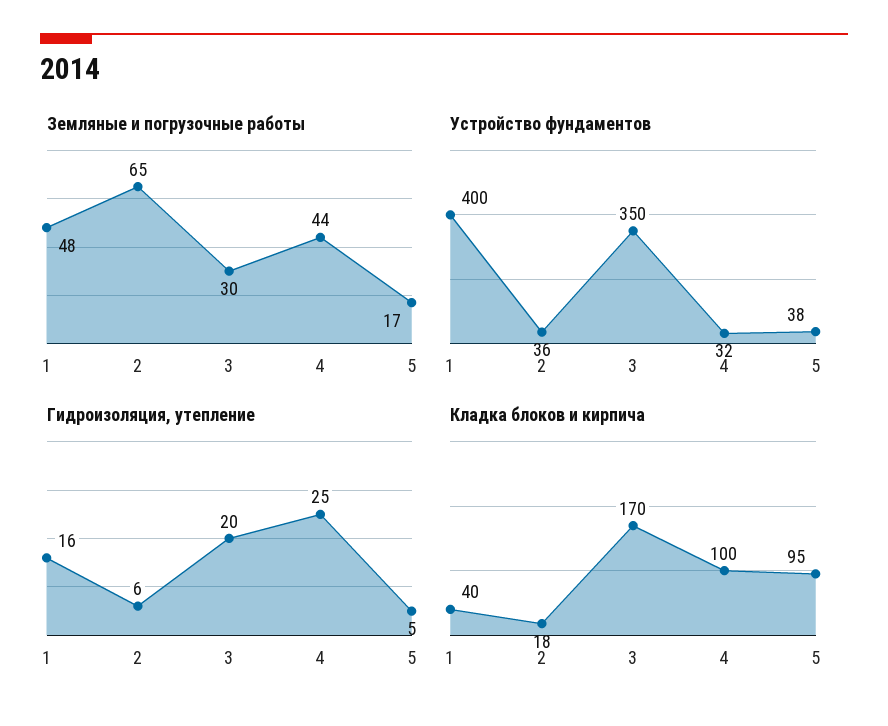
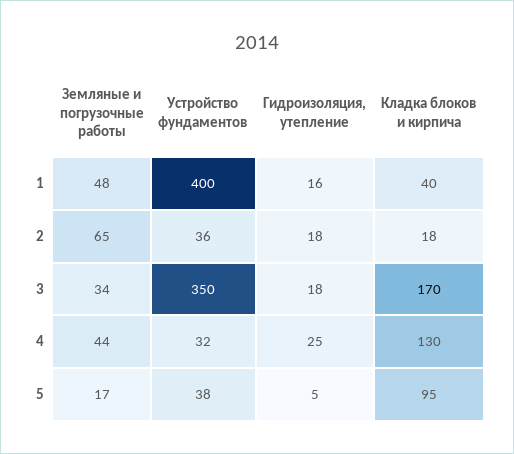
Земляные и погрузочные работы, 3: 30 -> 34
Гидроизоляция, утепление, 2: 6 -> 18
Гидроизоляция, утепление, 3: 20 -> 18
Кладка блоков и кирпича, 4: 100 -> 130

